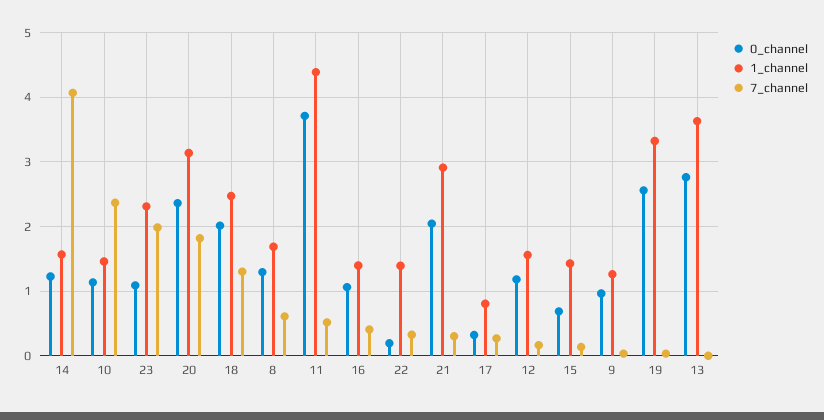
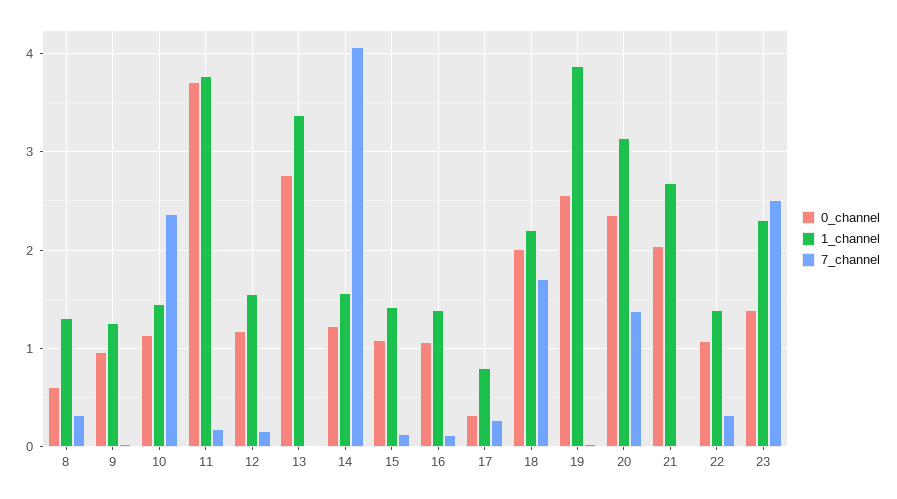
0_channel, 23: 1.1 -> 1.4
7_channel, 23: 2 -> 2.5
7_channel, 20: 1.8 -> 1.4
1_channel, 18: 2.5 -> 2.2
7_channel, 18: 1.3 -> 1.7
0_channel, 8: 1.3 -> 0.6
1_channel, 8: 1.7 -> 1.3
7_channel, 8: 0.6 -> 0.3
1_channel, 11: 4.4 -> 3.8
7_channel, 11: 0.5 -> 0.2
7_channel, 16: 0.4 -> 0.1
0_channel, 22: 0.2 -> 1.1
1_channel, 21: 2.9 -> 2.7
7_channel, 21: 0.3 -> 0
0_channel, 15: 0.7 -> 1.1
1_channel, 19: 3.3 -> 3.9
1_channel, 13: 3.6 -> 3.4

